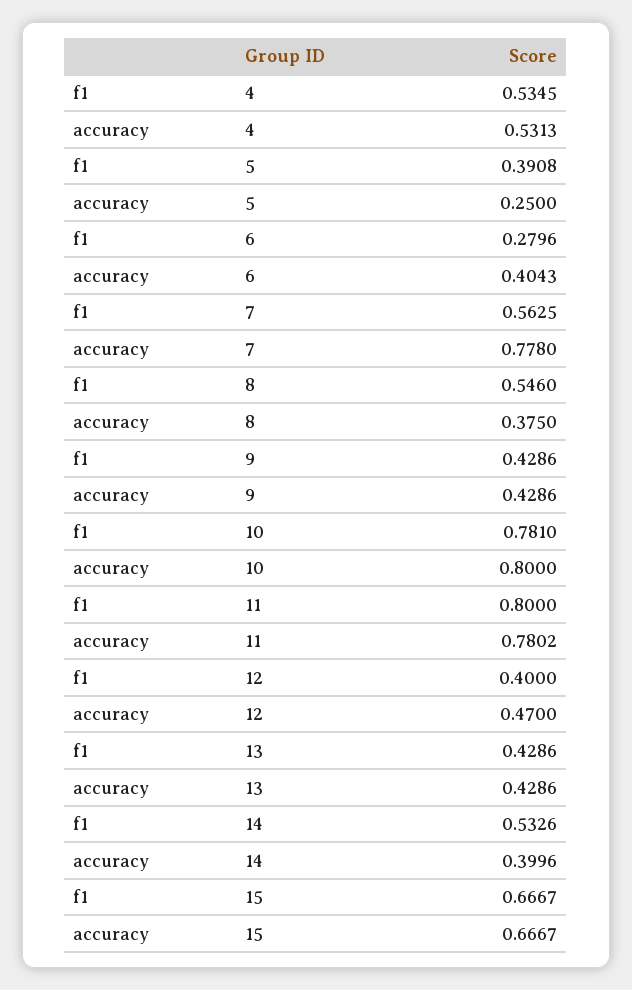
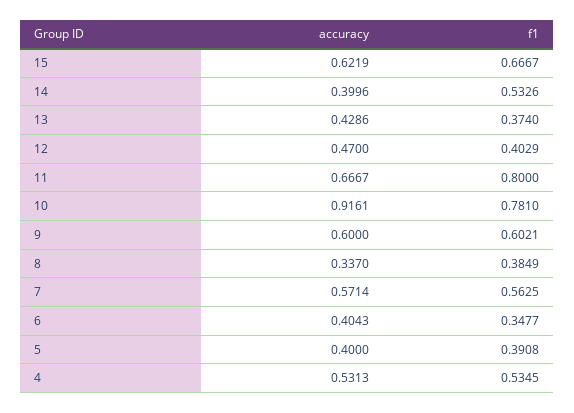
accuracy, 5: 0.25 -> 0.4
f1, 6: 0.2796 -> 0.3477
accuracy, 7: 0.778 -> 0.5714
f1, 8: 0.546 -> 0.3849
accuracy, 8: 0.375 -> 0.337
f1, 9: 0.4286 -> 0.6021
accuracy, 9: 0.4286 -> 0.6
accuracy, 10: 0.8 -> 0.9161
accuracy, 11: 0.7802 -> 0.6667
f1, 12: 0.4 -> 0.4029
f1, 13: 0.4286 -> 0.374
accuracy, 15: 0.6667 -> 0.6219

